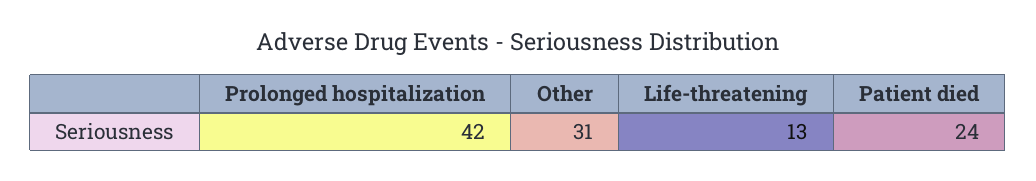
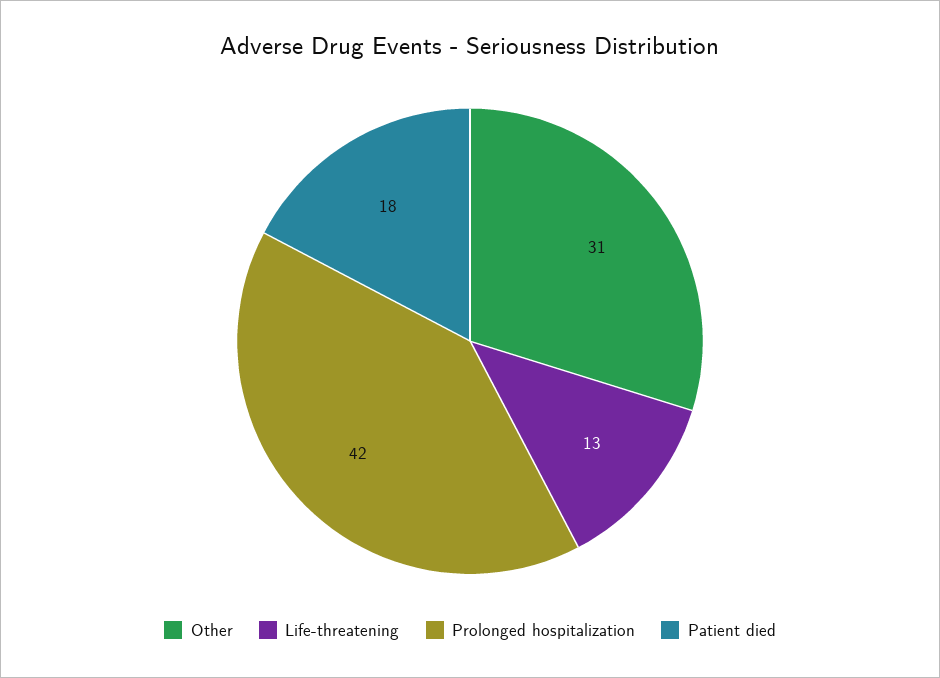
Patient died: 24 -> 18

